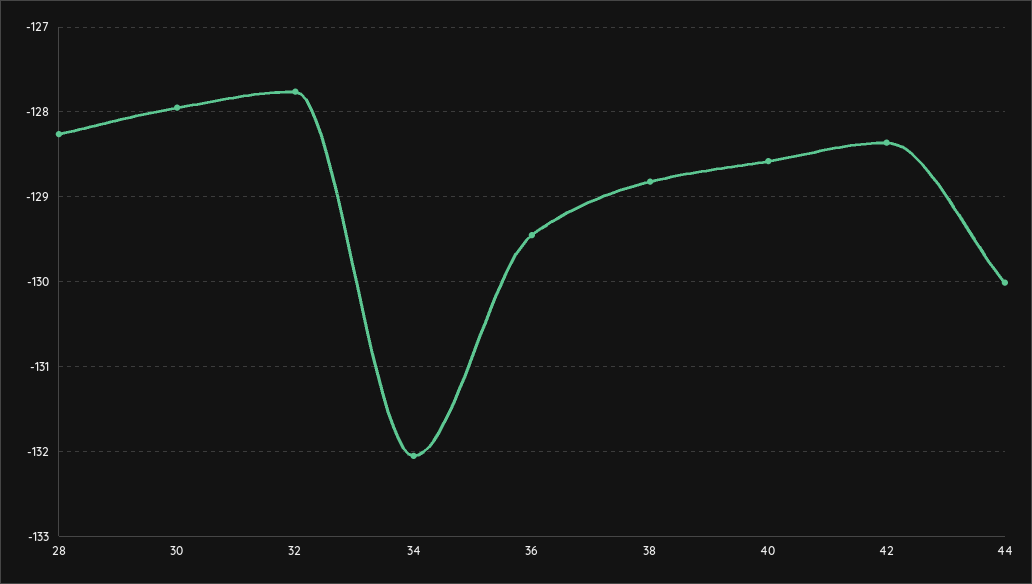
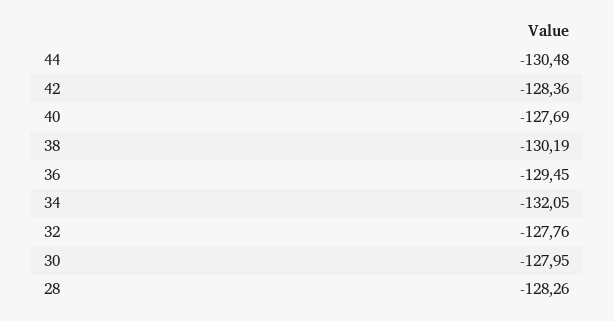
38: -128.8 -> -130.19
40: -128.6 -> -127.69
44: -130 -> -130.48

